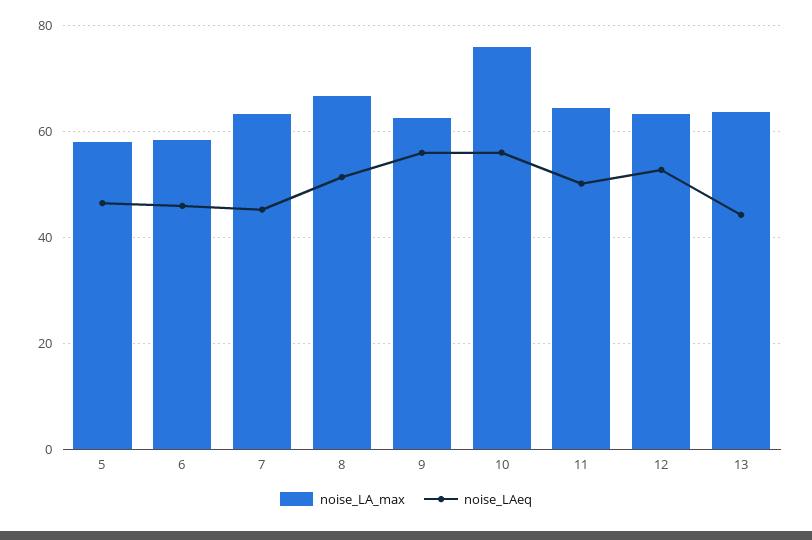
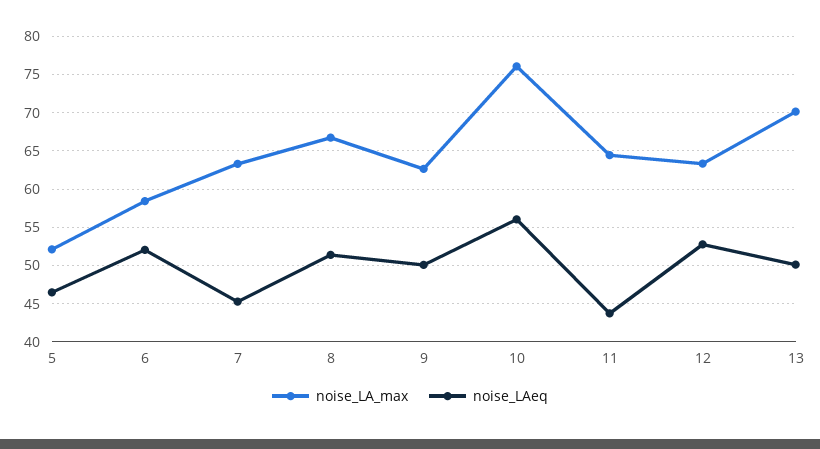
noise_LA_max, 5: 58 -> 52
noise_LAeq, 6: 46 -> 52
noise_LAeq, 9: 56 -> 50
noise_LAeq, 11: 50 -> 44
noise_LA_max, 13: 64 -> 70
noise_LAeq, 13: 44 -> 50

